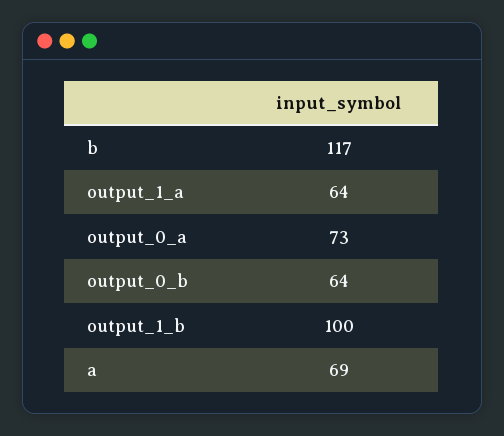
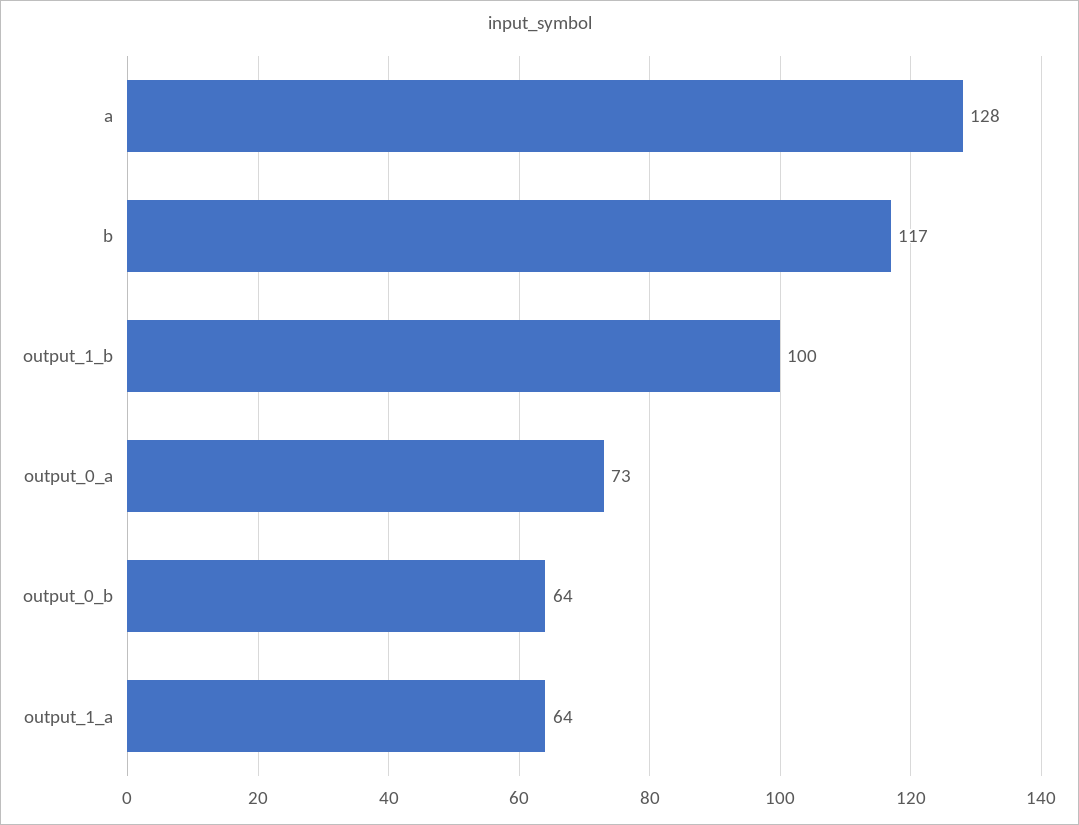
a: 69 -> 128

